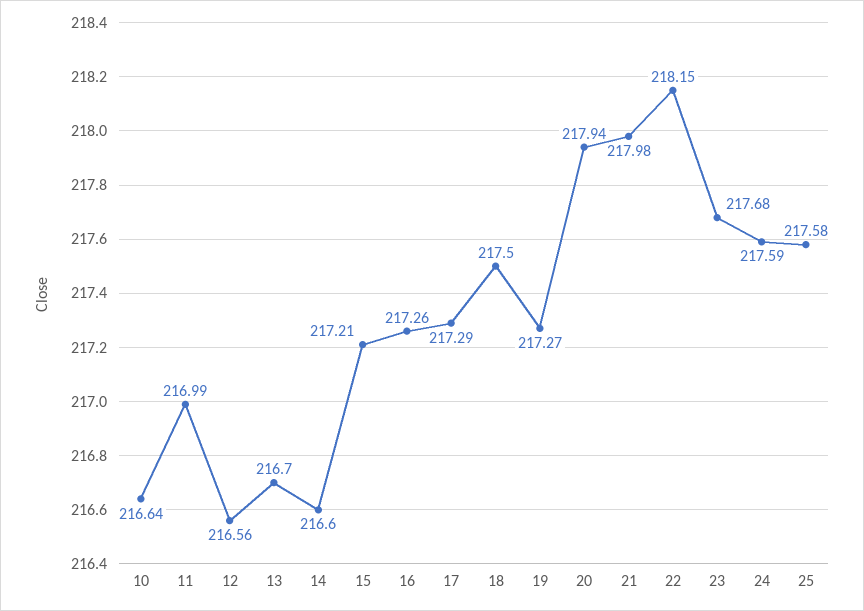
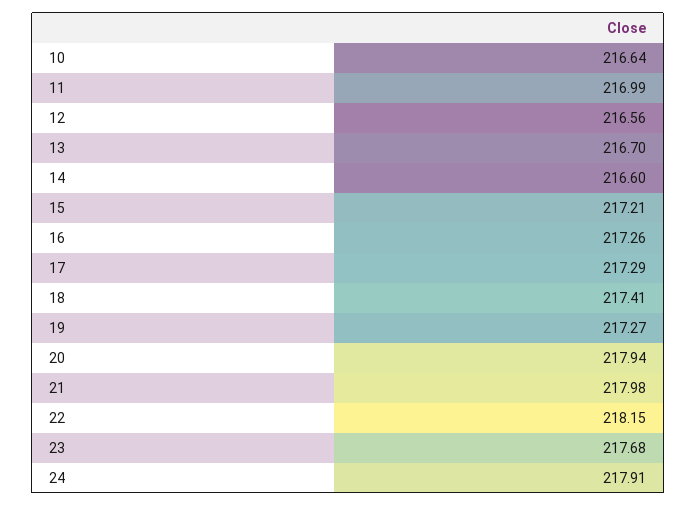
18: 217.5 -> 217.41
24: 217.59 -> 217.91
25: 217.58 -> none

